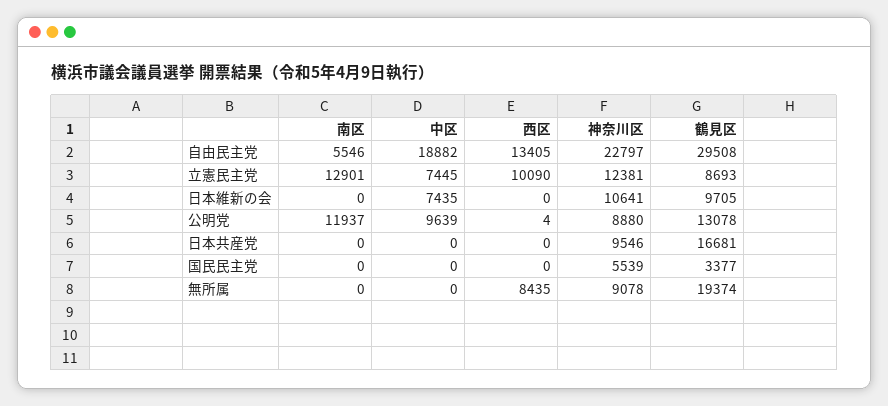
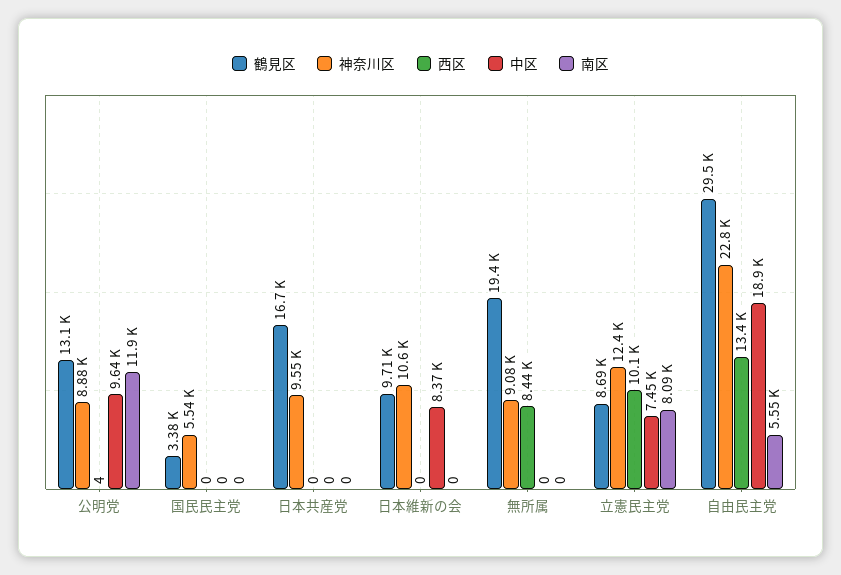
南区, 立憲民主党: 12901 -> 8090
中区, 日本維新の会: 7435 -> 8370

